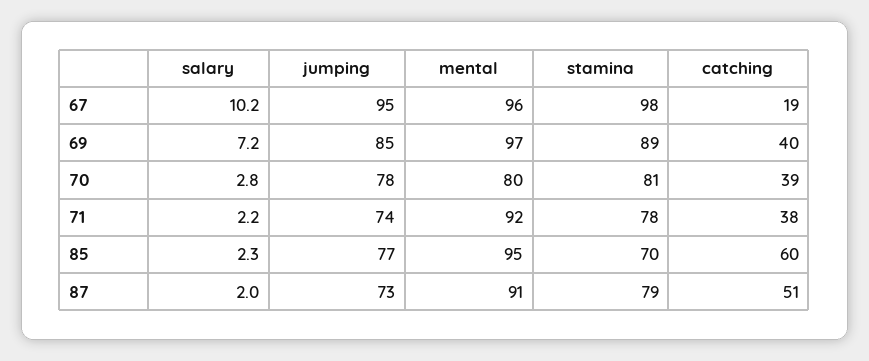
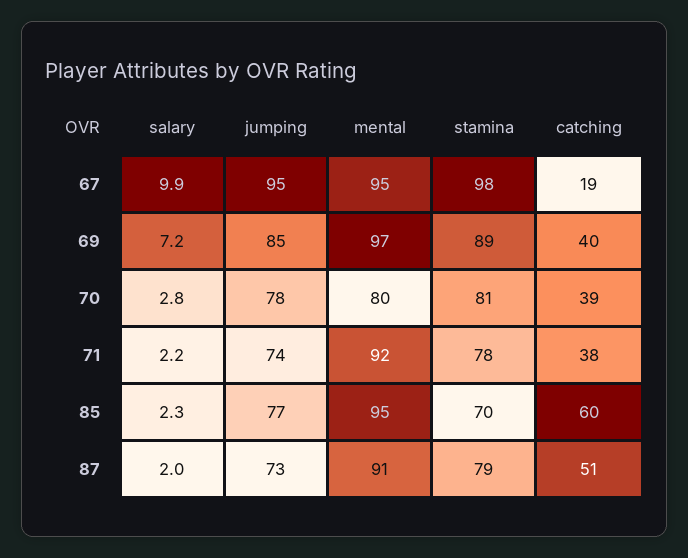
salary, 67: 10.2 -> 9.9
mental, 67: 96 -> 95

